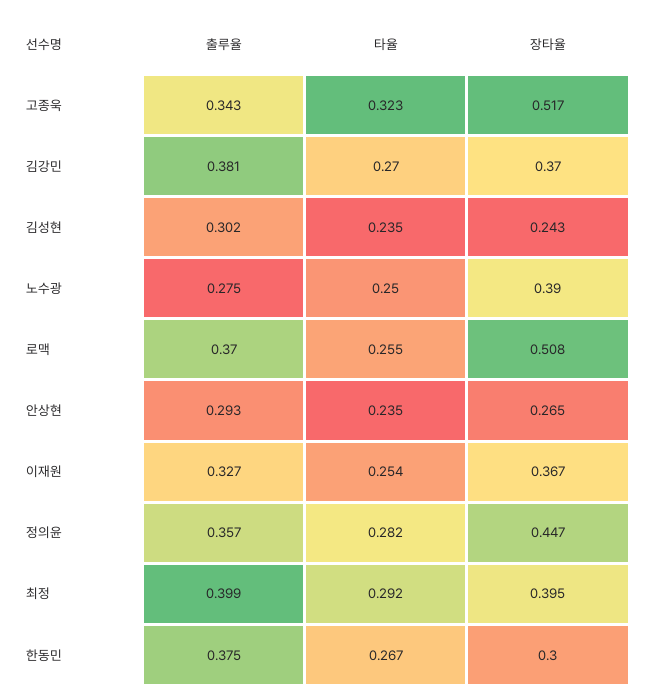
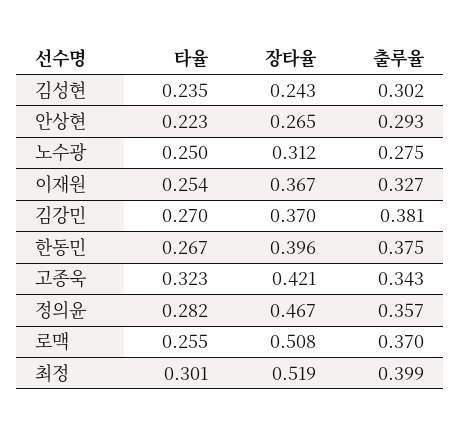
장타율, 고종욱: 0.517 -> 0.421
장타율, 노수광: 0.39 -> 0.312
타율, 안상현: 0.235 -> 0.223
장타율, 정의윤: 0.447 -> 0.467
타율, 최정: 0.292 -> 0.301
장타율, 최정: 0.395 -> 0.519
장타율, 한동민: 0.3 -> 0.396

